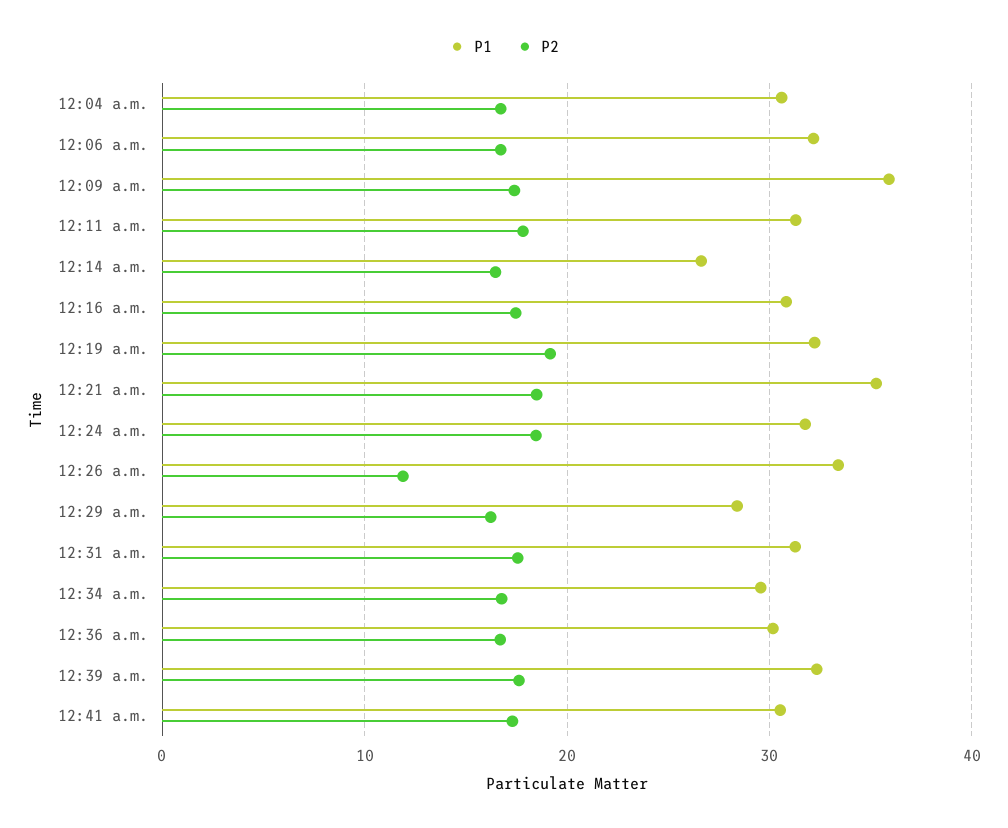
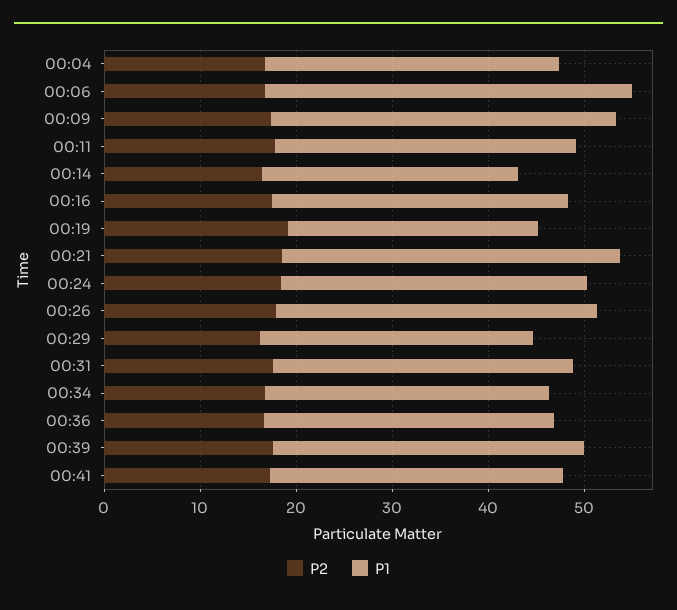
P1, 12:06 a.m.: 32 -> 38
P1, 12:19 a.m.: 32 -> 26
P2, 12:26 a.m.: 12 -> 18

